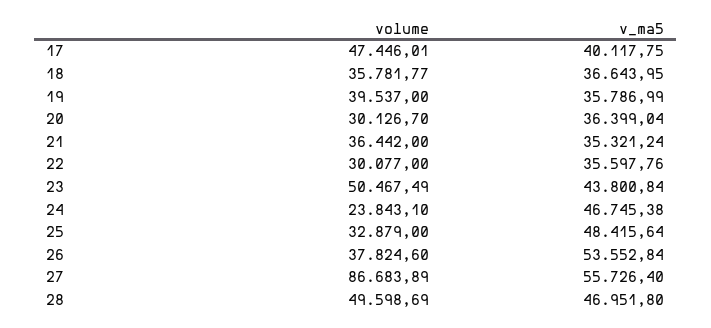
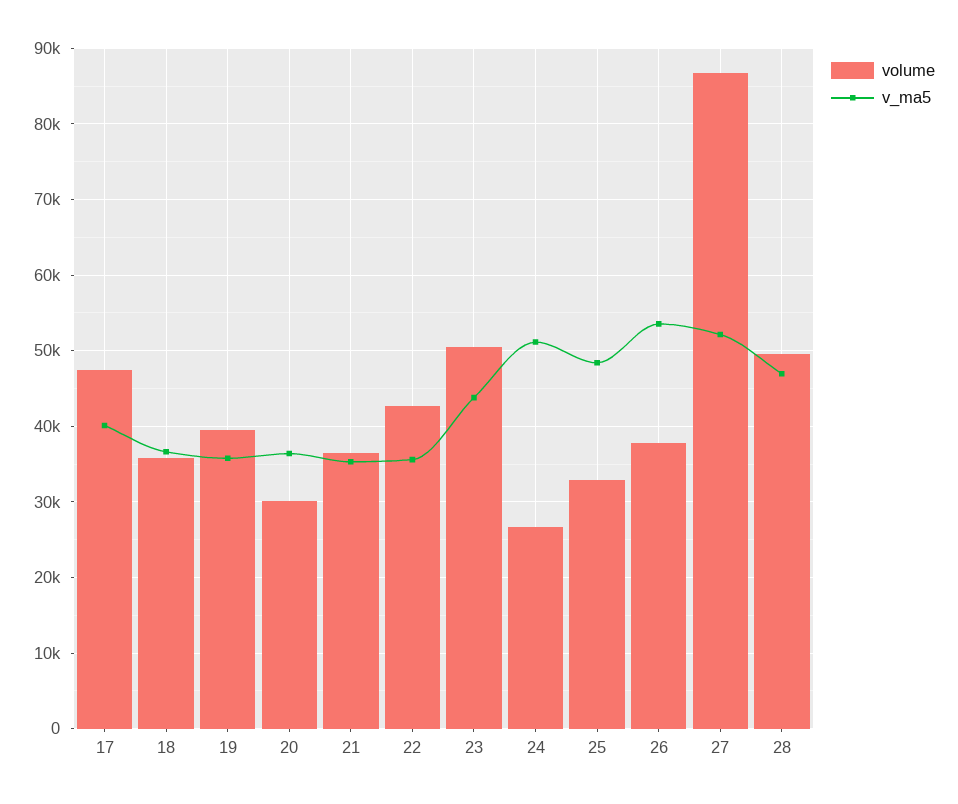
volume, 22: 30077 -> 43000
volume, 24: 23843.1 -> 27000
v_ma5, 24: 46745.38 -> 51000
v_ma5, 27: 55726.4 -> 52000

